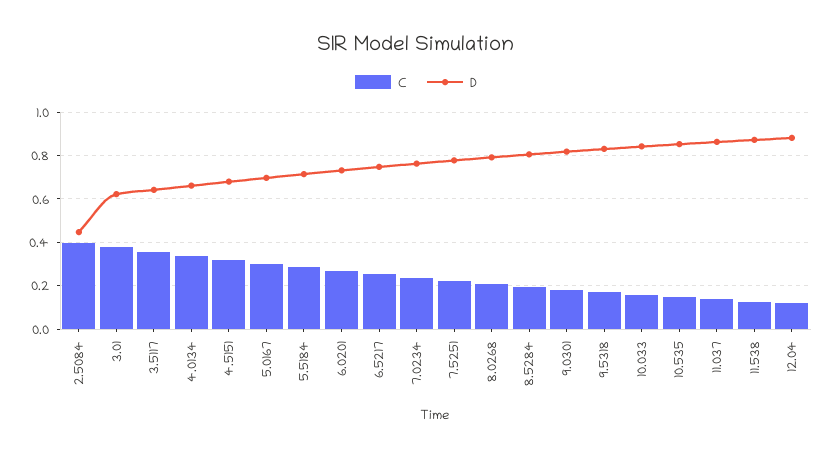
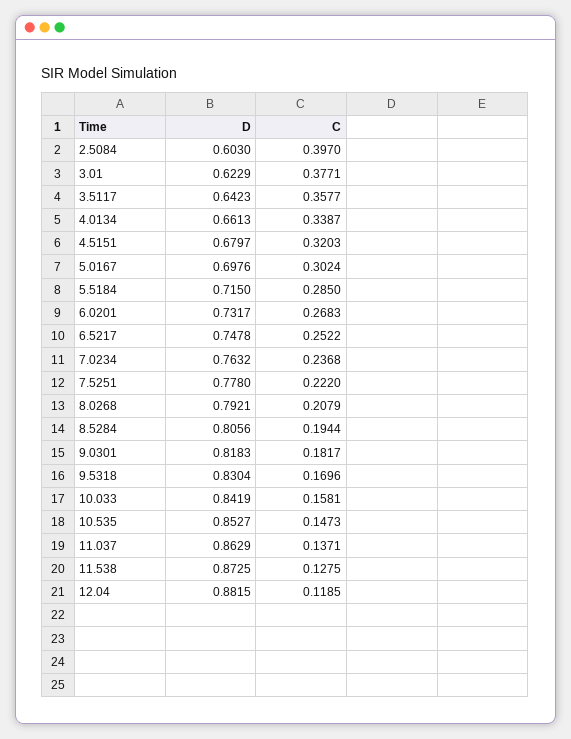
D, 2.5084: 0.45 -> 0.603

